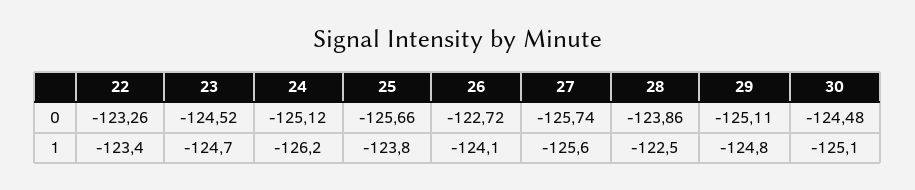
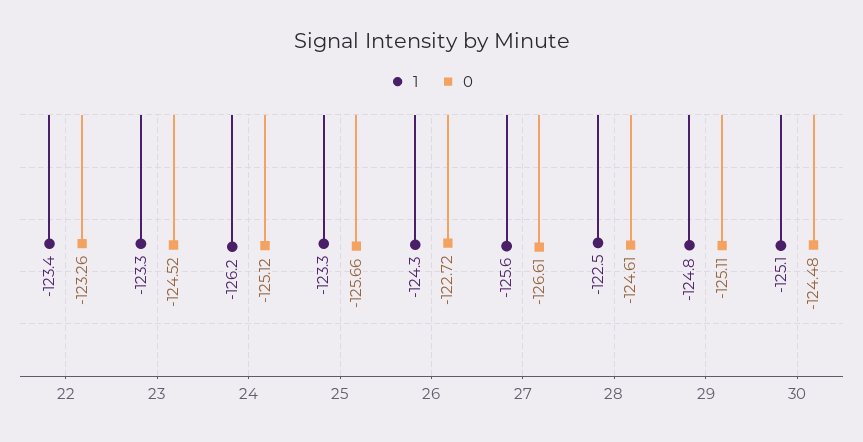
0, 27: -125.74 -> -126.61
0, 28: -123.86 -> -124.61
1, 23: -124.7 -> -123.3
1, 25: -123.8 -> -123.3
1, 26: -124.1 -> -124.3

